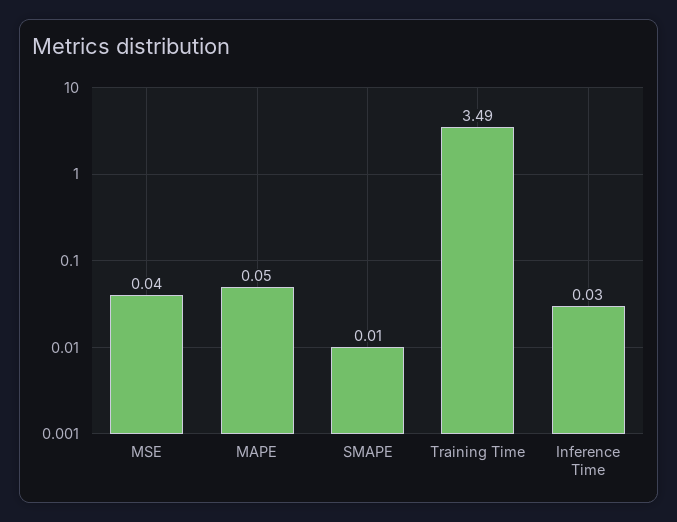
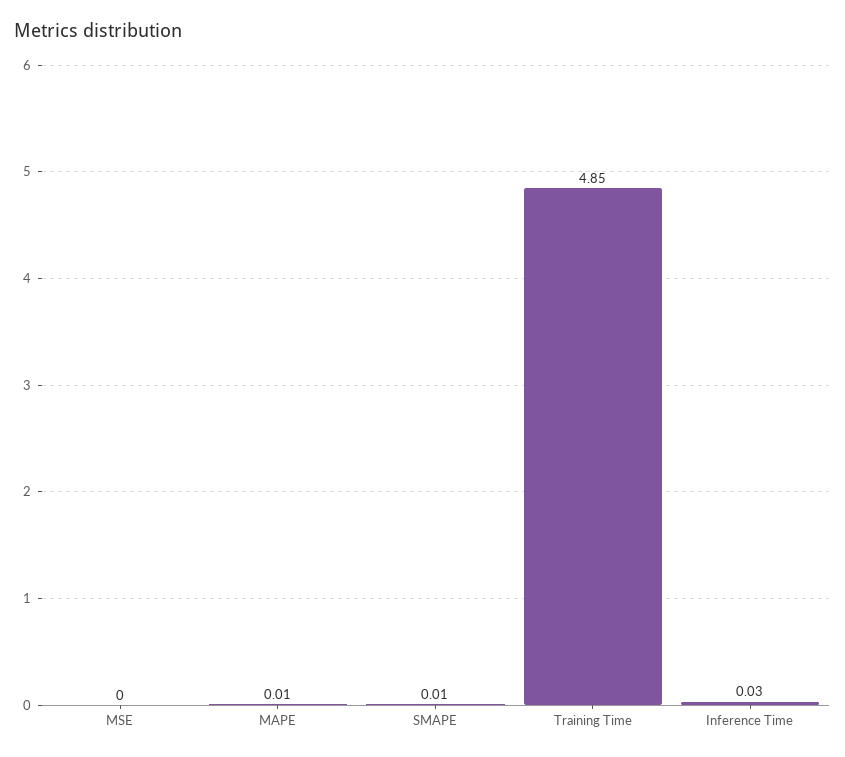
MSE: 0.04 -> 0
MAPE: 0.05 -> 0.01
Training Time: 3.49 -> 4.85

